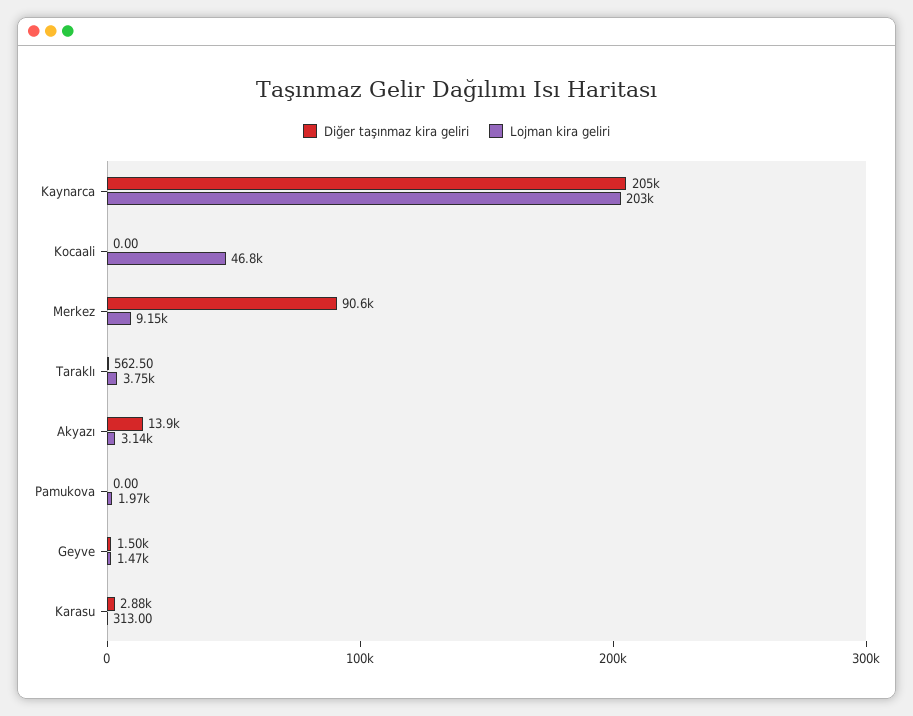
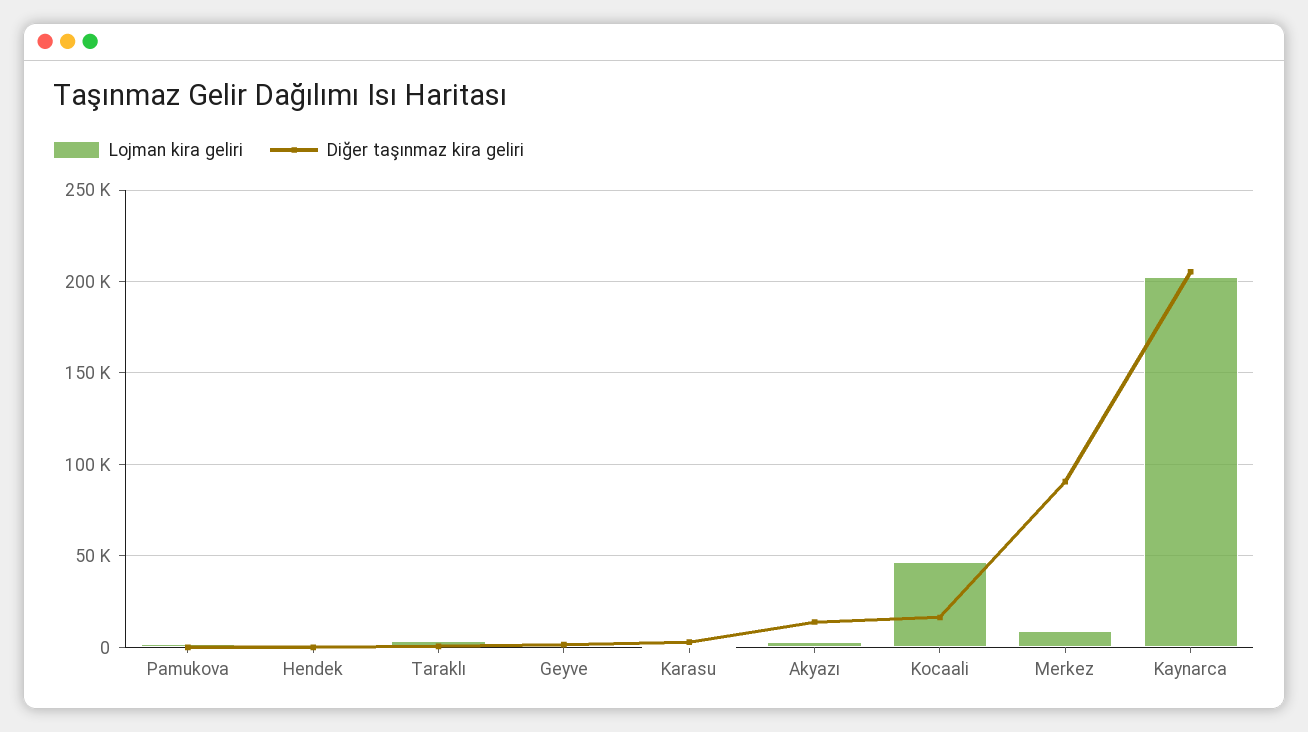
Diğer taşınmaz kira geliri, Kocaali: 0 -> 15000
Lojman kira geliri, Hendek: none -> 0
Diğer taşınmaz kira geliri, Hendek: none -> 0

